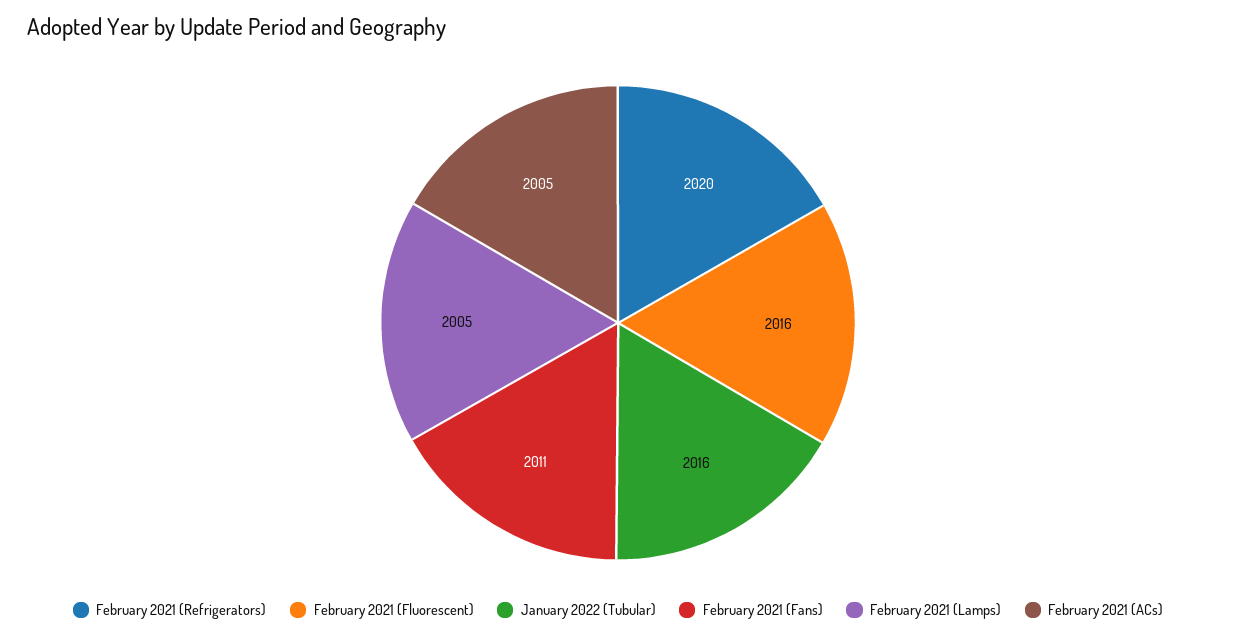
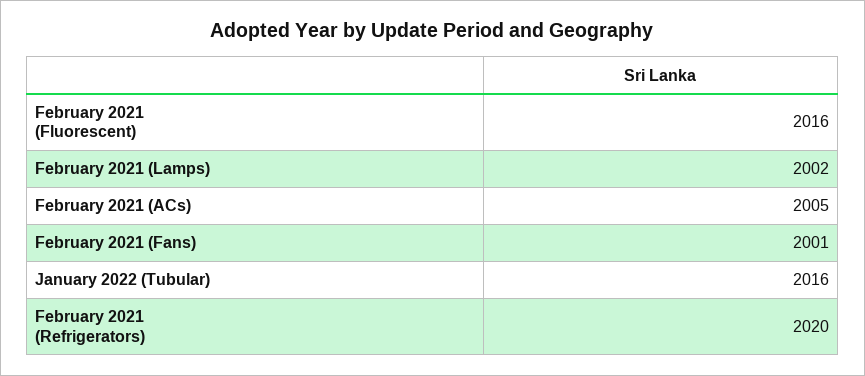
February 2021 (Fans): 2011 -> 2001
February 2021 (Lamps): 2005 -> 2002

